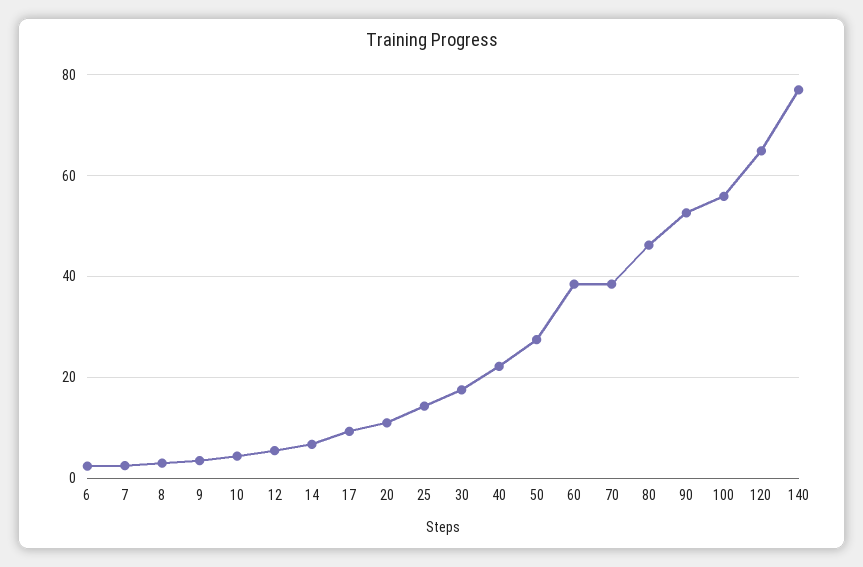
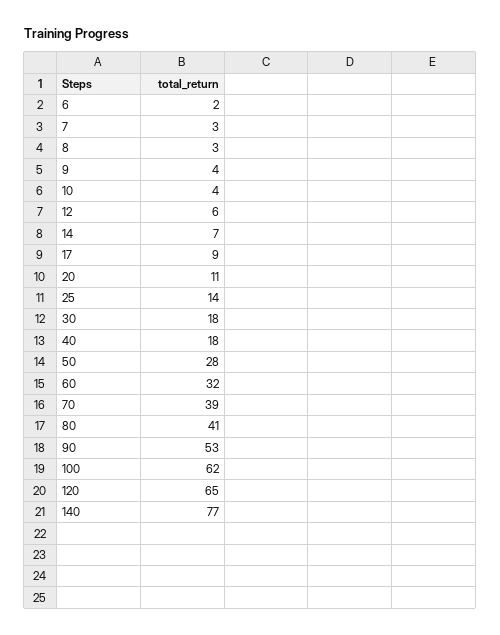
40: 22 -> 18
60: 38 -> 32
80: 46 -> 41
100: 56 -> 62

